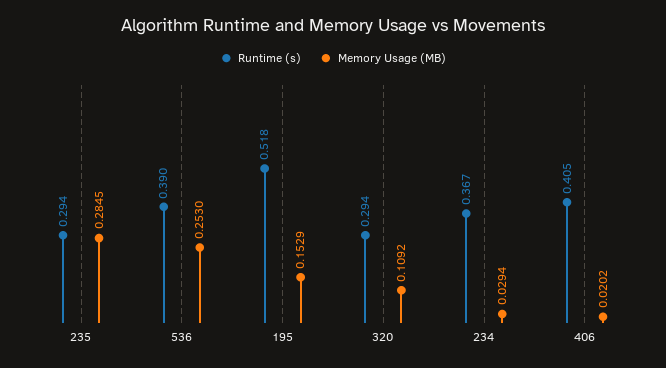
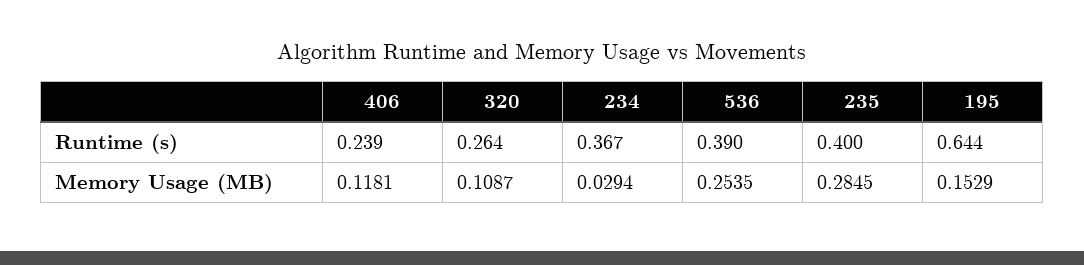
Runtime (s), 235: 0.294 -> 0.4
Memory Usage (MB), 536: 0.253 -> 0.2535
Runtime (s), 195: 0.518 -> 0.644
Runtime (s), 320: 0.294 -> 0.264
Memory Usage (MB), 320: 0.1092 -> 0.1087
Runtime (s), 406: 0.405 -> 0.239
Memory Usage (MB), 406: 0.0202 -> 0.1181

